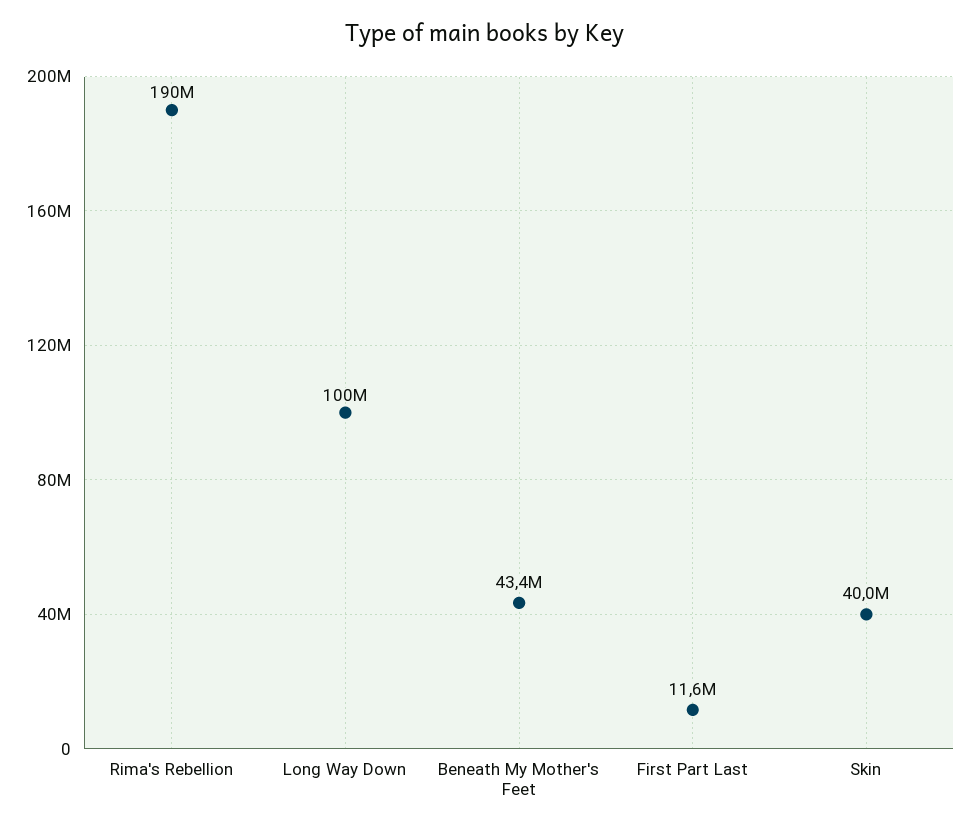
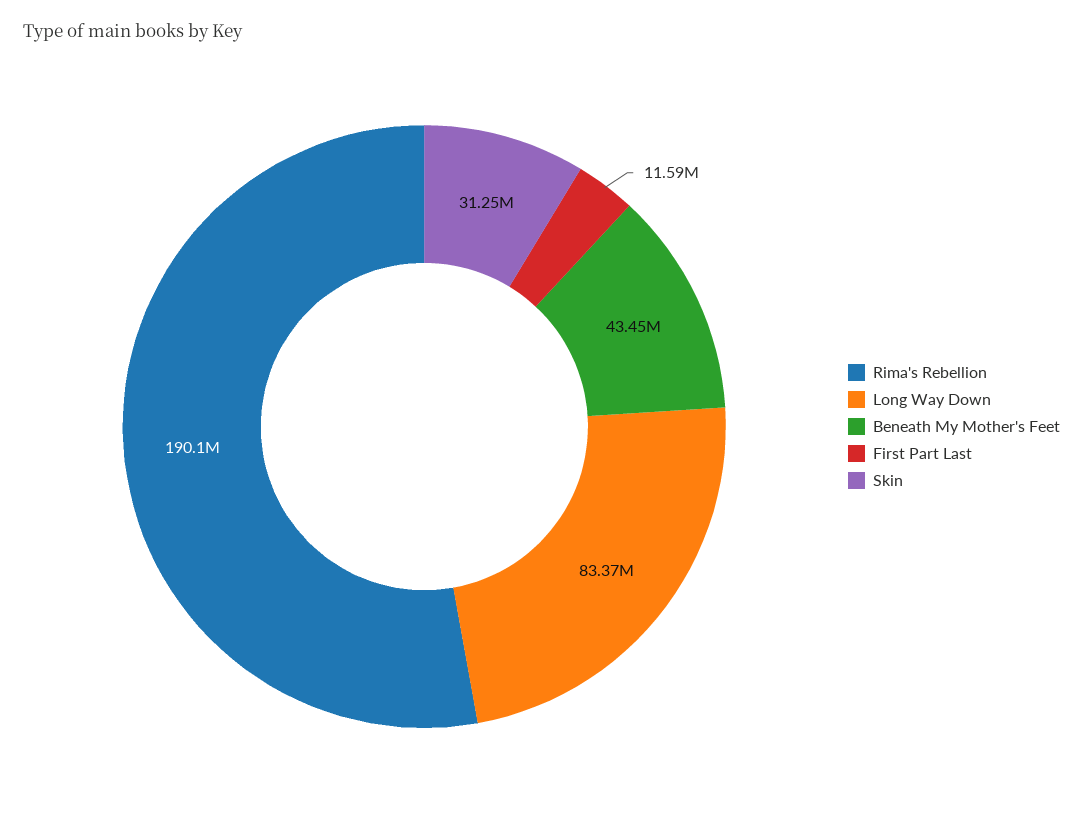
Long Way Down: 100000000 -> 83370000
Skin: 40000000 -> 31250000

